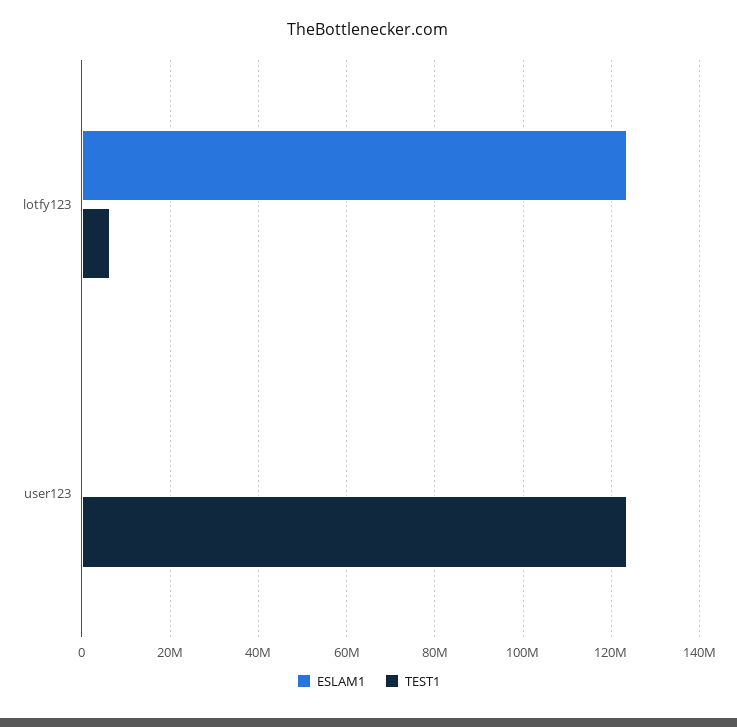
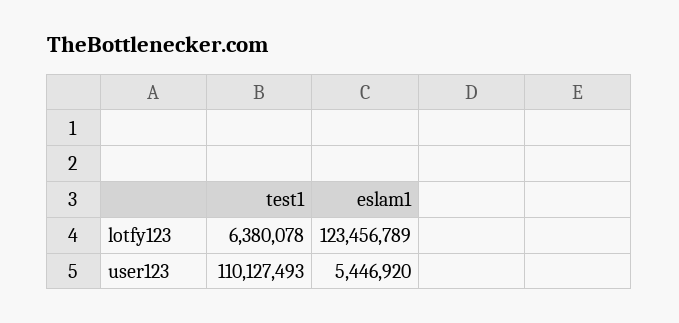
ESLAM1, user123: 0 -> 5446920
TEST1, user123: 124000000 -> 110127493

